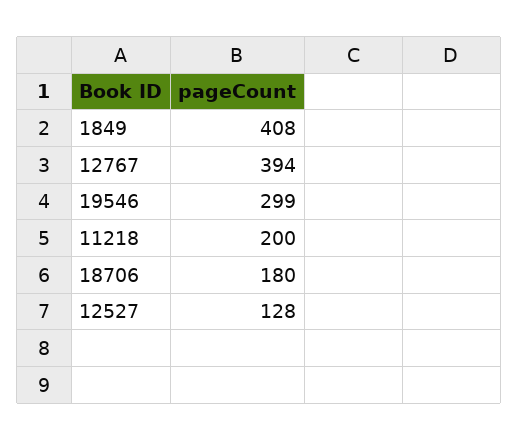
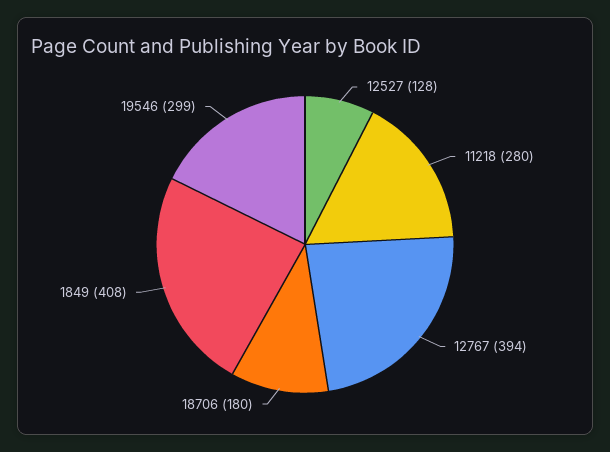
11218: 200 -> 280

